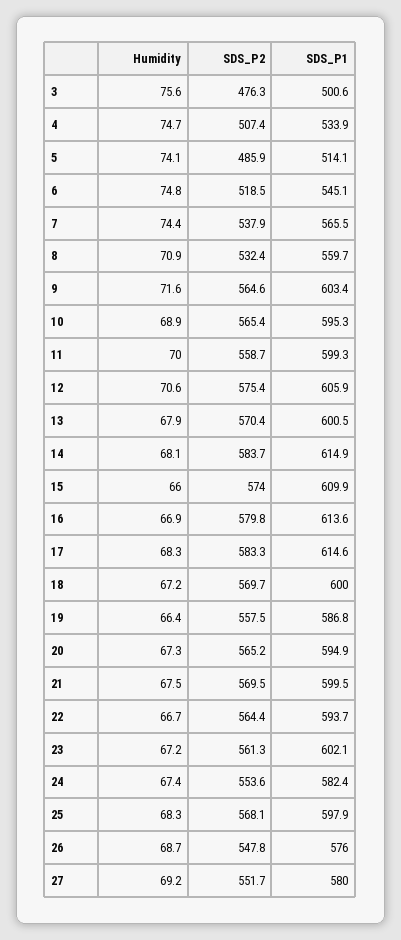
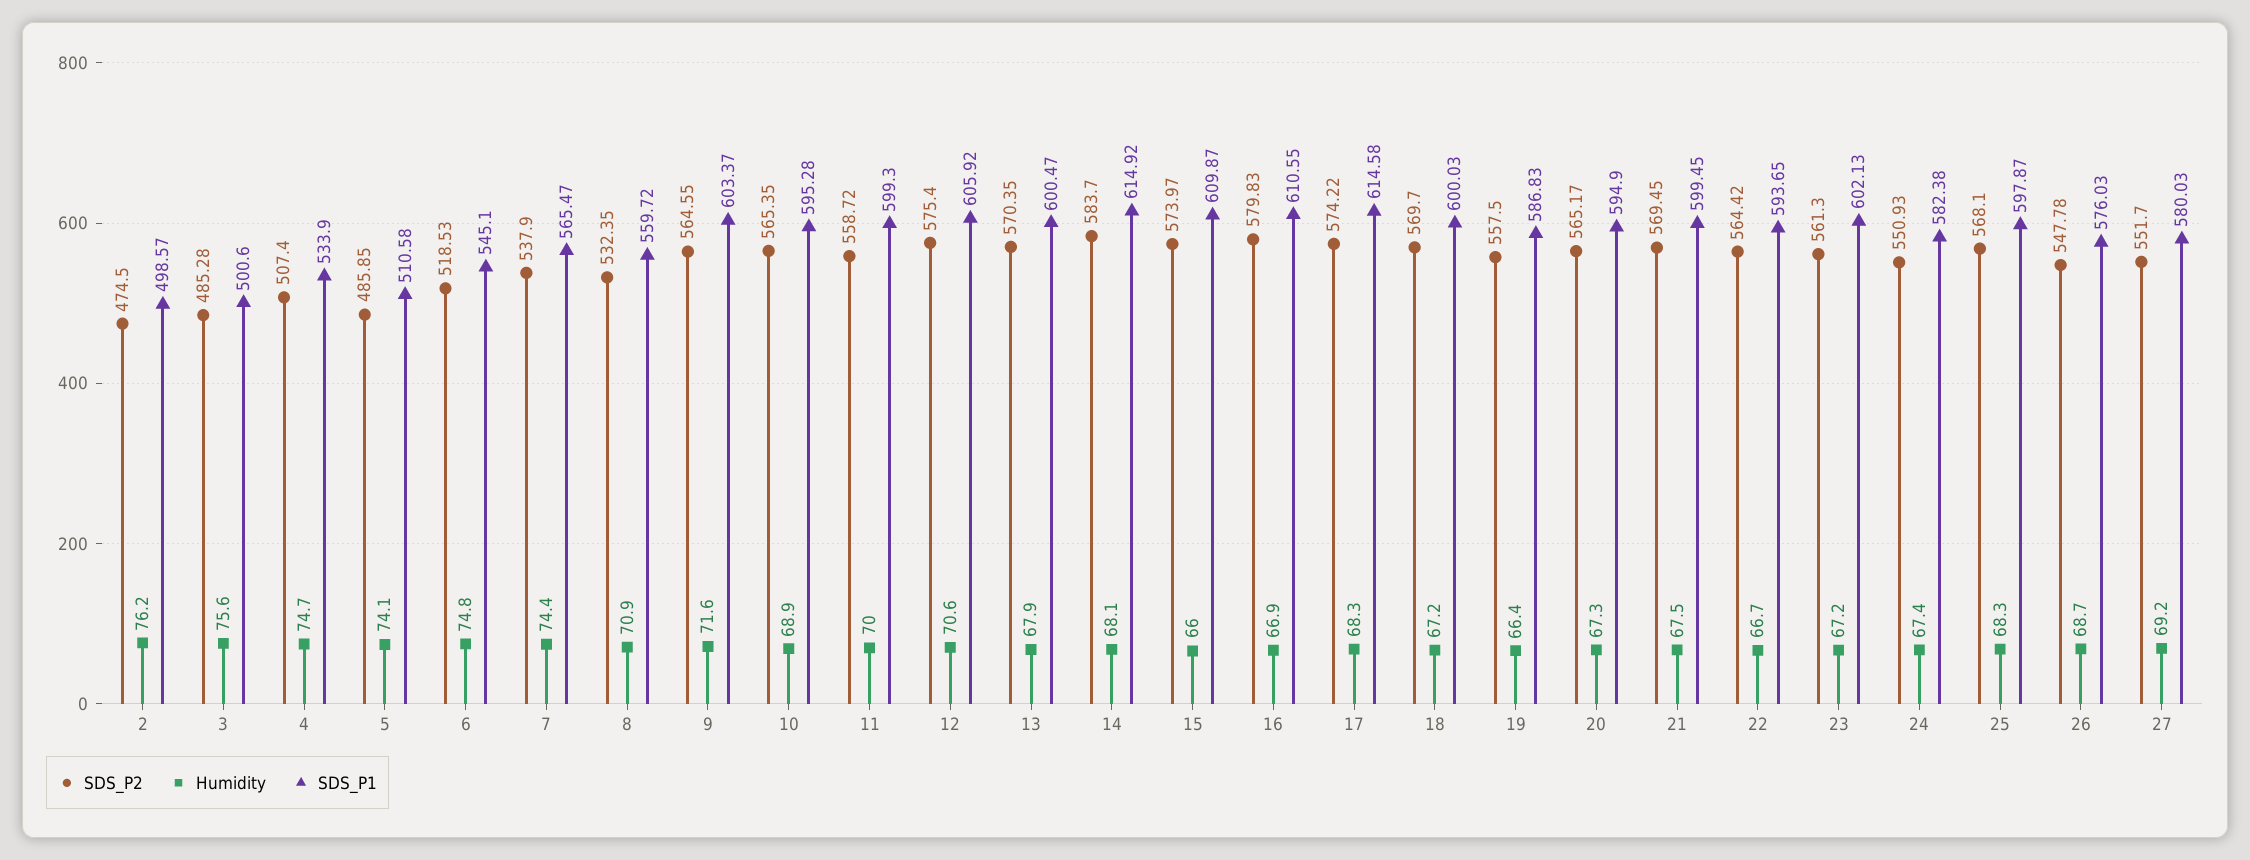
SDS_P2, 3: 476.3 -> 485.28
SDS_P1, 5: 514.1 -> 510.58
SDS_P1, 16: 613.6 -> 610.55
SDS_P2, 17: 583.3 -> 574.22
SDS_P2, 24: 553.6 -> 550.93
SDS_P2, 2: none -> 474.5
Humidity, 2: none -> 76.2
SDS_P1, 2: none -> 498.57

